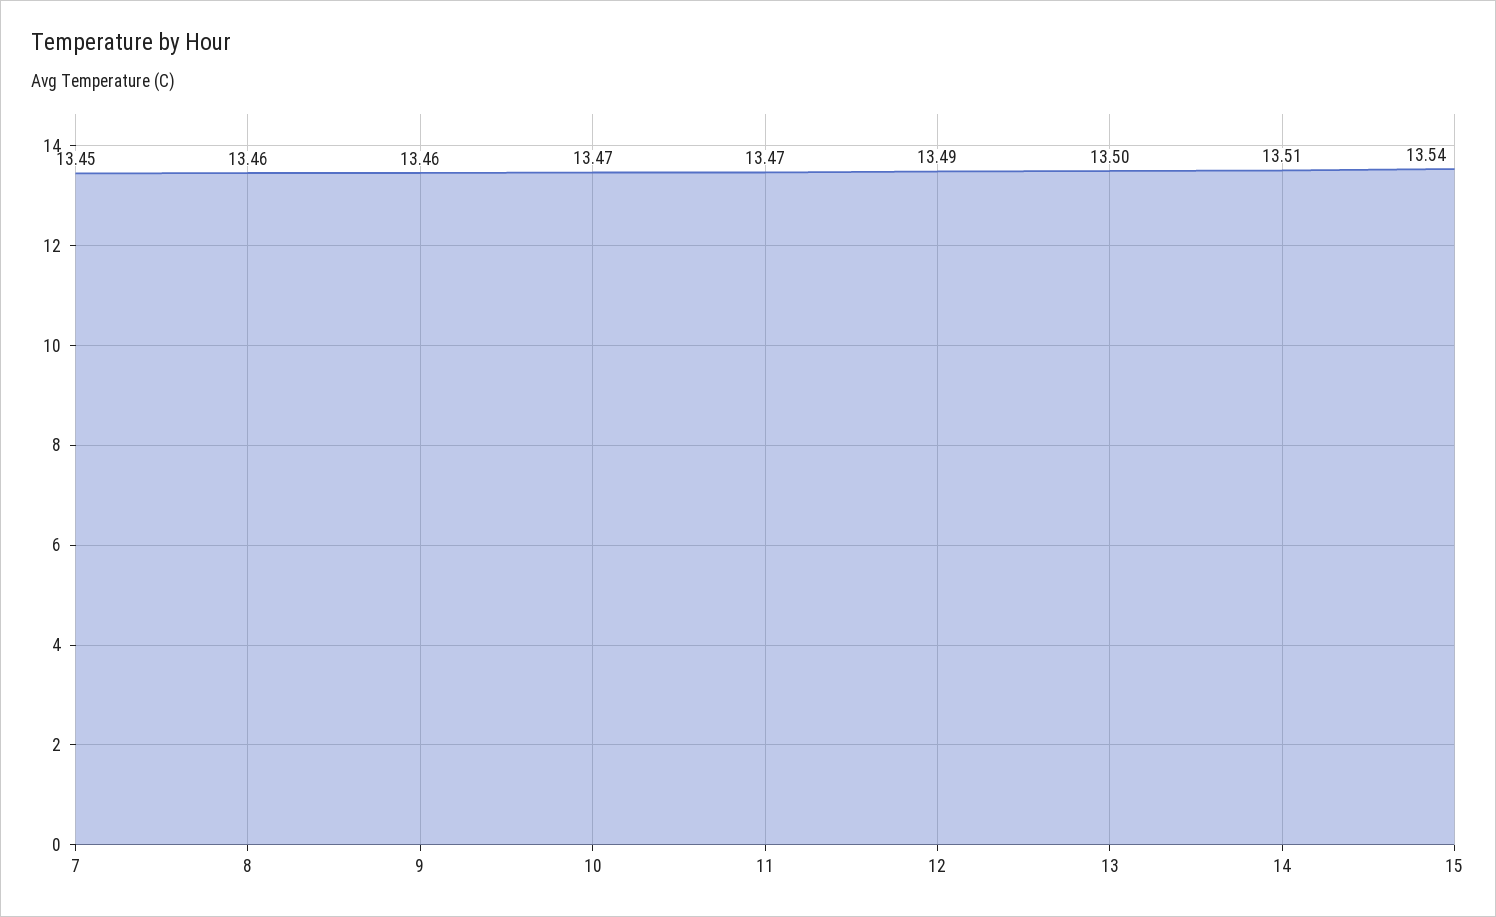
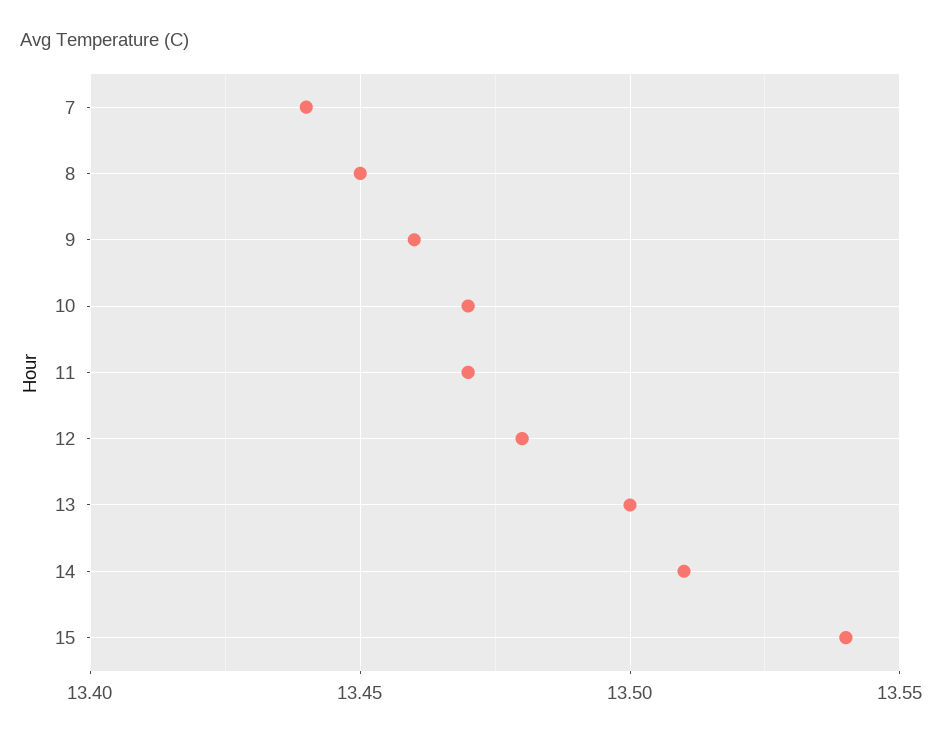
7: 13.45 -> 13.44
8: 13.46 -> 13.45
12: 13.49 -> 13.48

